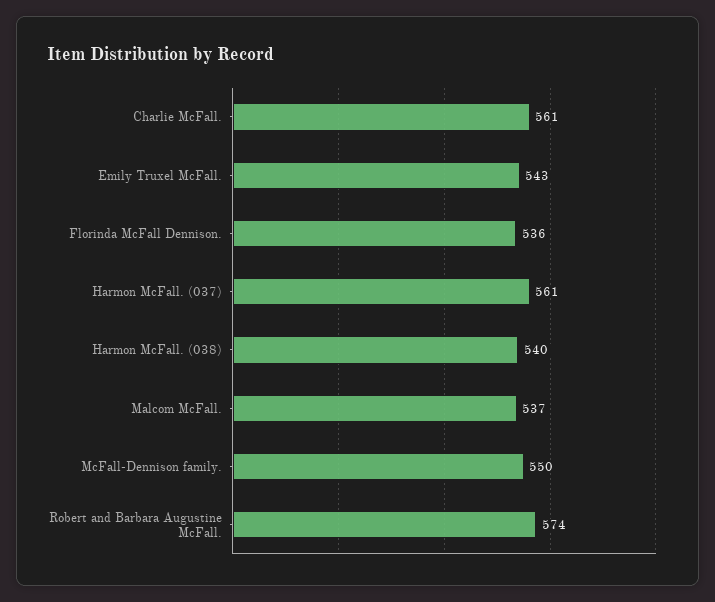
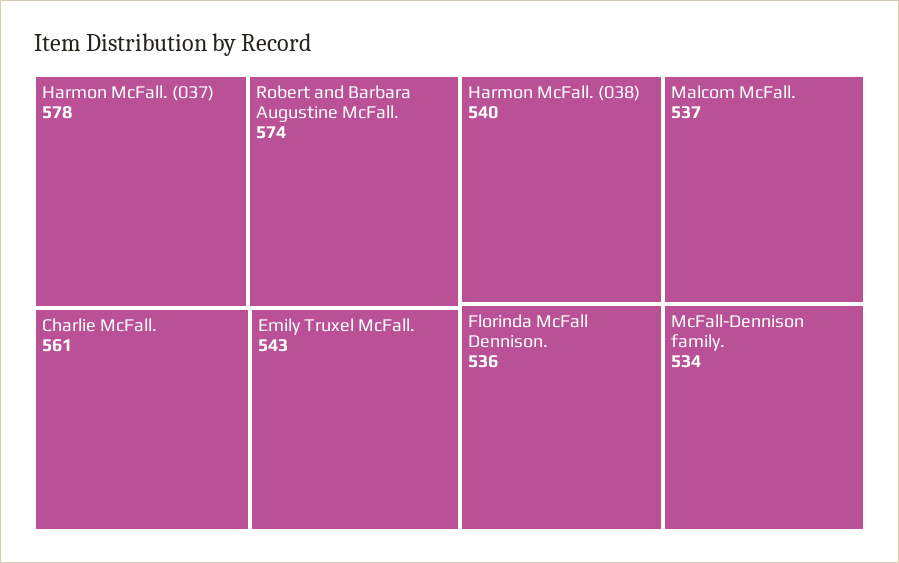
Harmon McFall. (037): 561 -> 578
McFall-Dennison family.: 550 -> 534

